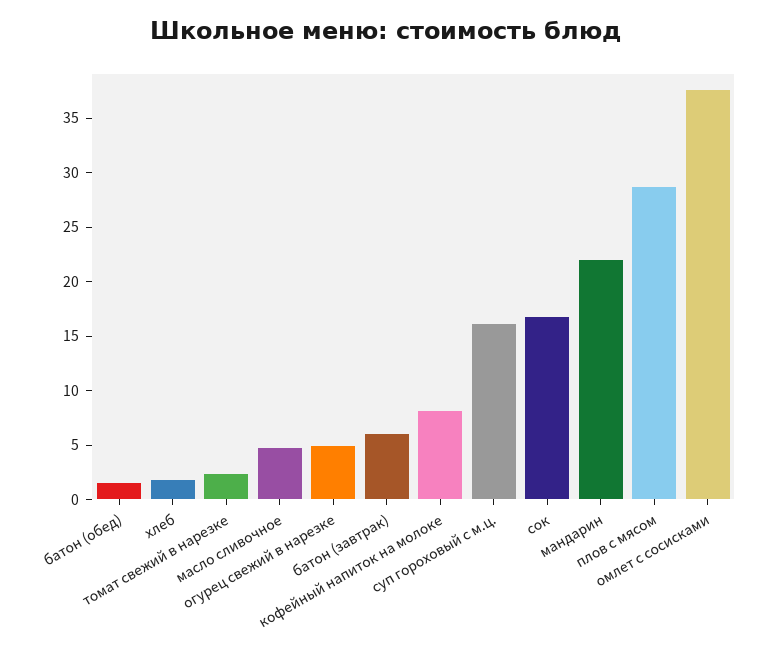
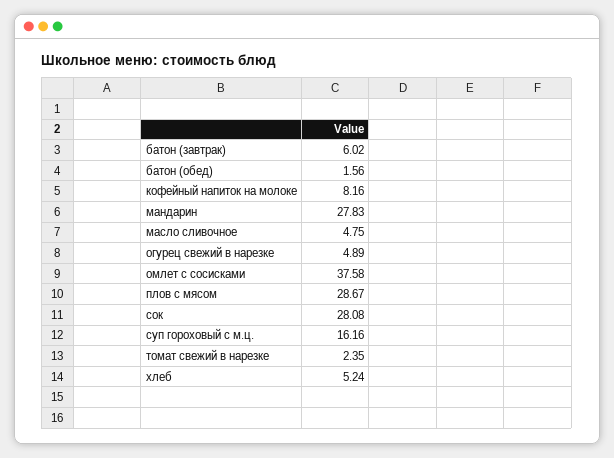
хлеб: 2 -> 5.24
сок: 17 -> 28.08
мандарин: 22 -> 27.83

